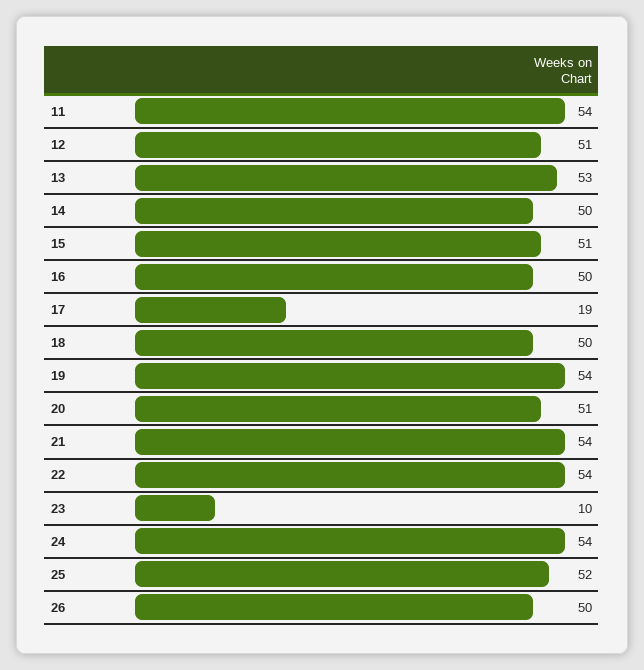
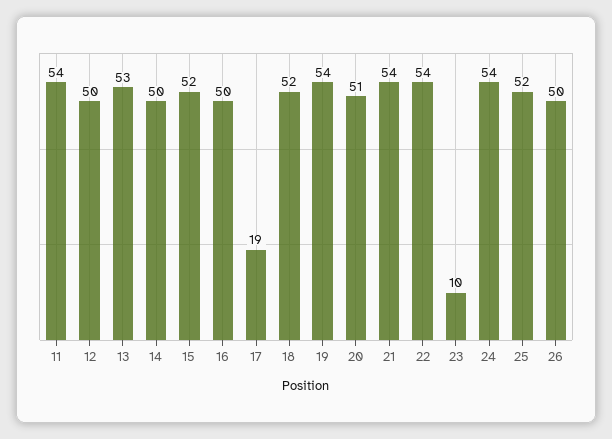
12: 51 -> 50
15: 51 -> 52
18: 50 -> 52

